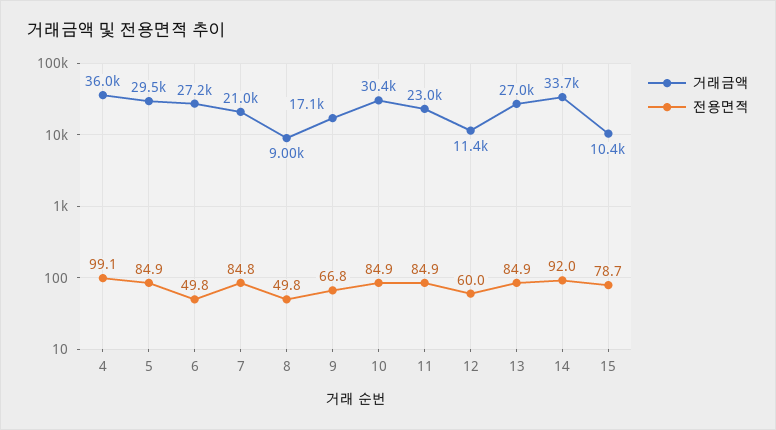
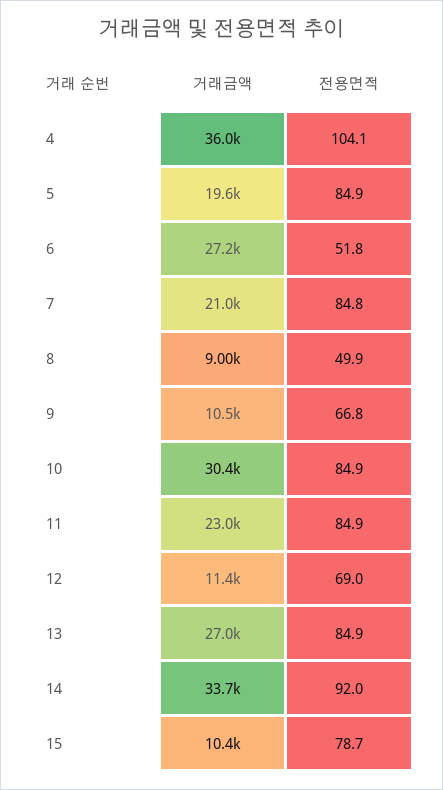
전용면적, 4: 99.1 -> 104.1
거래금액, 5: 29500 -> 19600
전용면적, 6: 49.8 -> 51.8
전용면적, 8: 49.8 -> 49.9
거래금액, 9: 17100 -> 10500
전용면적, 12: 60 -> 69

